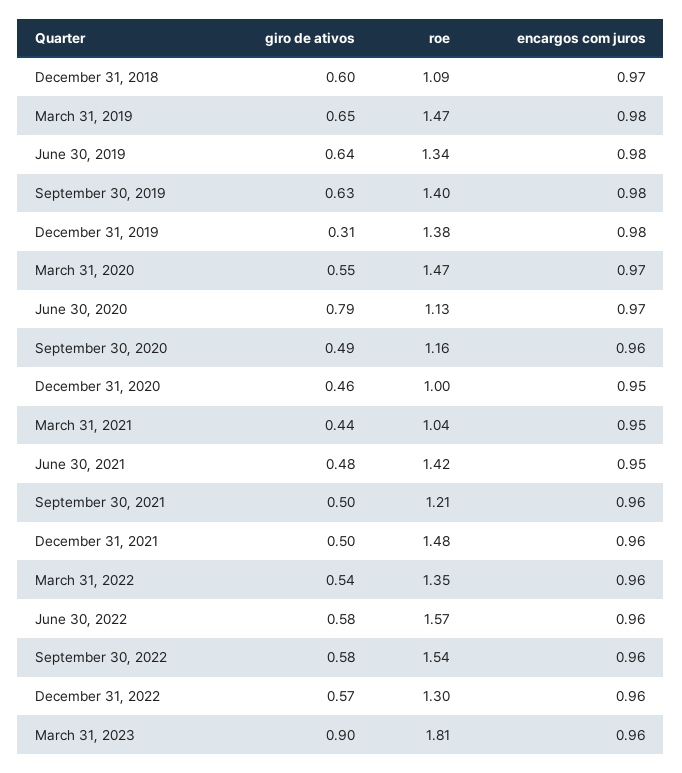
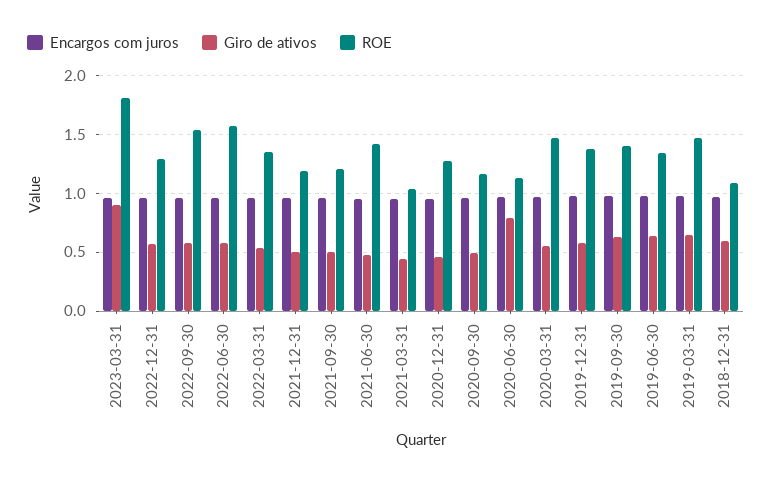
giro de ativos, December 31, 2019: 0.31 -> 0.6
roe, December 31, 2020: 1 -> 1.3
roe, December 31, 2021: 1.48 -> 1.2

